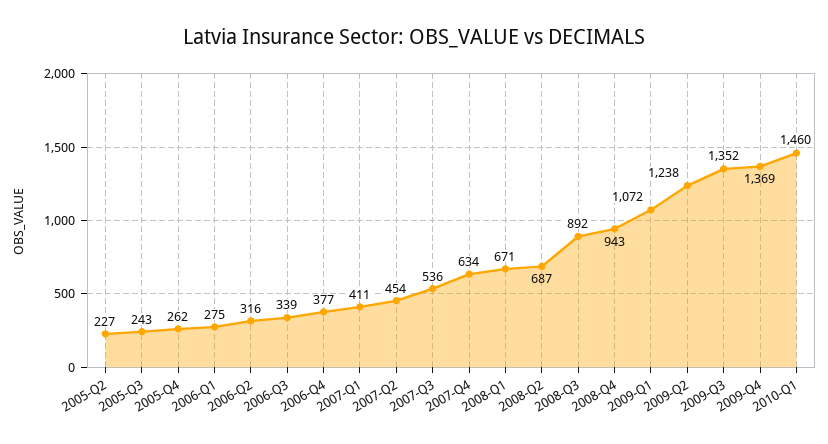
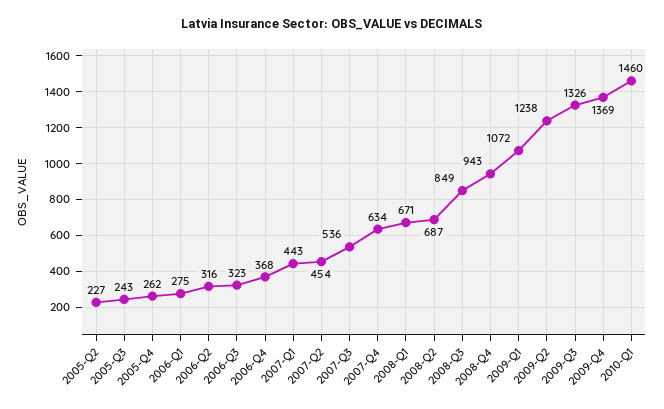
2006-Q3: 339 -> 323
2006-Q4: 377 -> 368
2007-Q1: 411 -> 443
2008-Q3: 892 -> 849
2009-Q3: 1352 -> 1326

